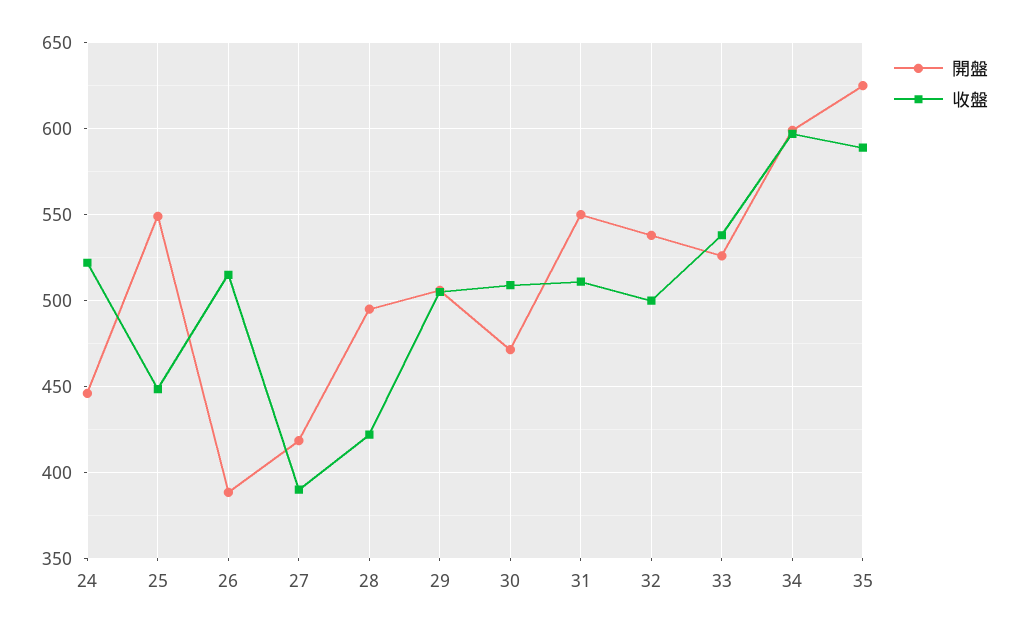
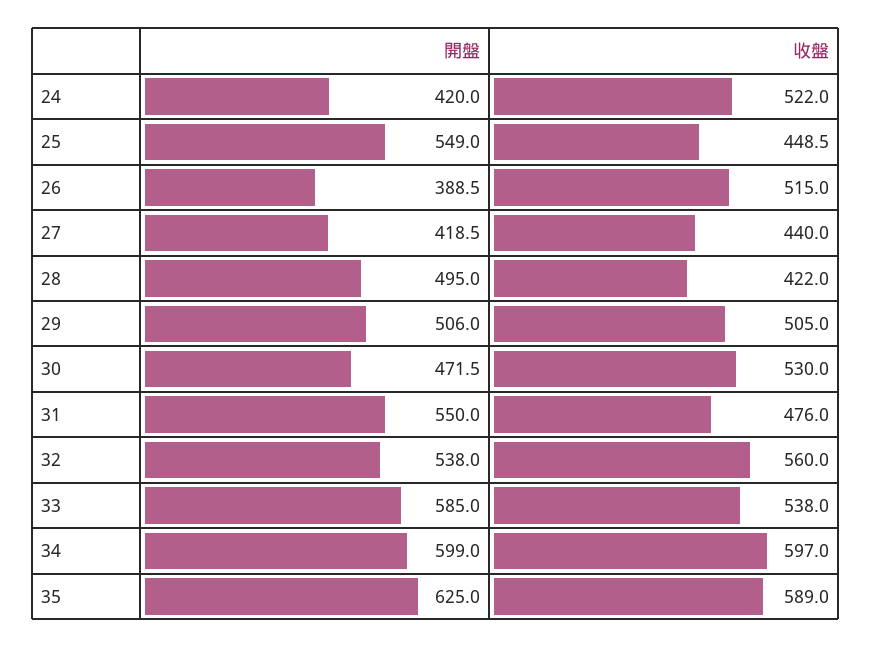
開盤, 24: 445 -> 420
收盤, 27: 390 -> 440
收盤, 30: 510 -> 530
收盤, 31: 510 -> 476
收盤, 32: 500 -> 560
開盤, 33: 525 -> 585

